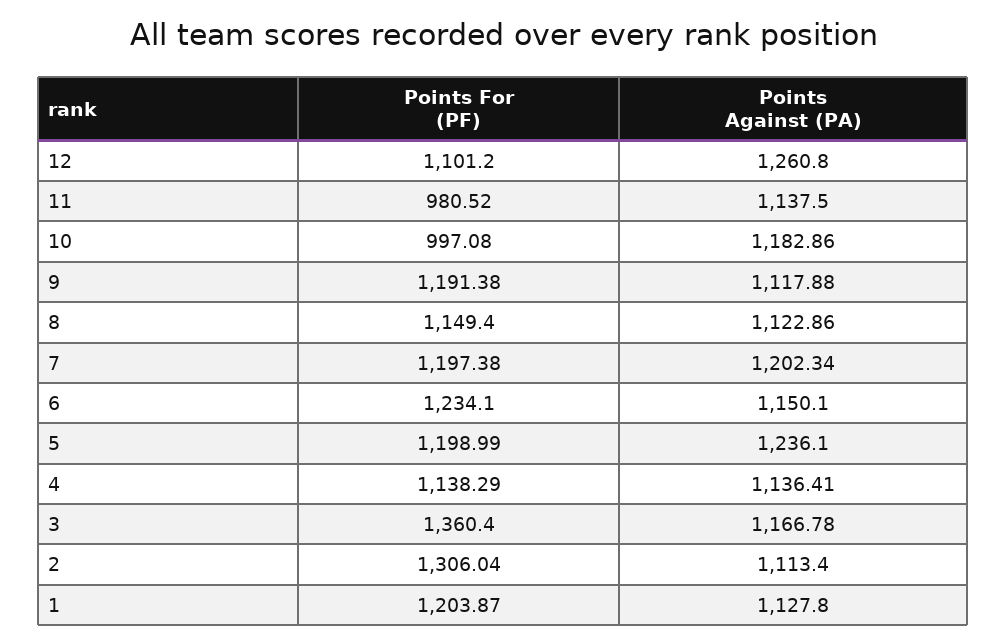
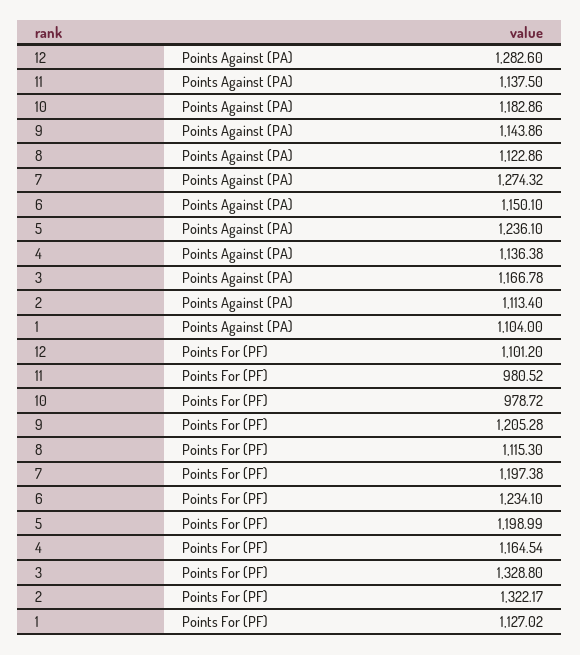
Points Against (PA), 12: 1260.8 -> 1282.6
Points For (PF), 10: 997.08 -> 978.72
Points For (PF), 9: 1191.38 -> 1205.28
Points Against (PA), 9: 1117.88 -> 1143.86
Points For (PF), 8: 1149.4 -> 1115.3
Points Against (PA), 7: 1202.34 -> 1274.32
Points For (PF), 4: 1138.29 -> 1164.54
Points Against (PA), 4: 1136.41 -> 1136.38
Points For (PF), 3: 1360.4 -> 1328.8
Points For (PF), 2: 1306.04 -> 1322.17
Points For (PF), 1: 1203.87 -> 1127.02
Points Against (PA), 1: 1127.8 -> 1104

